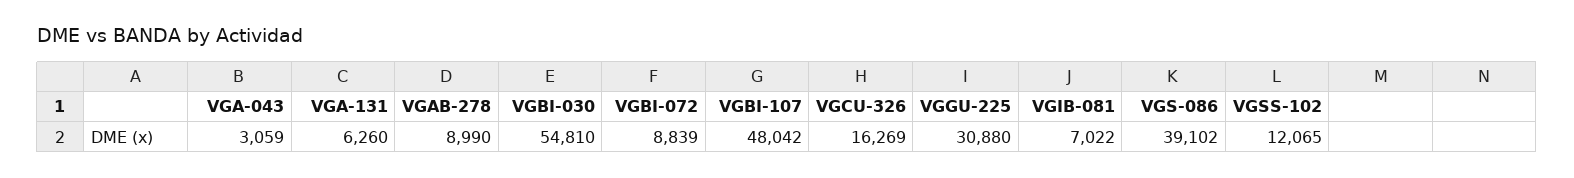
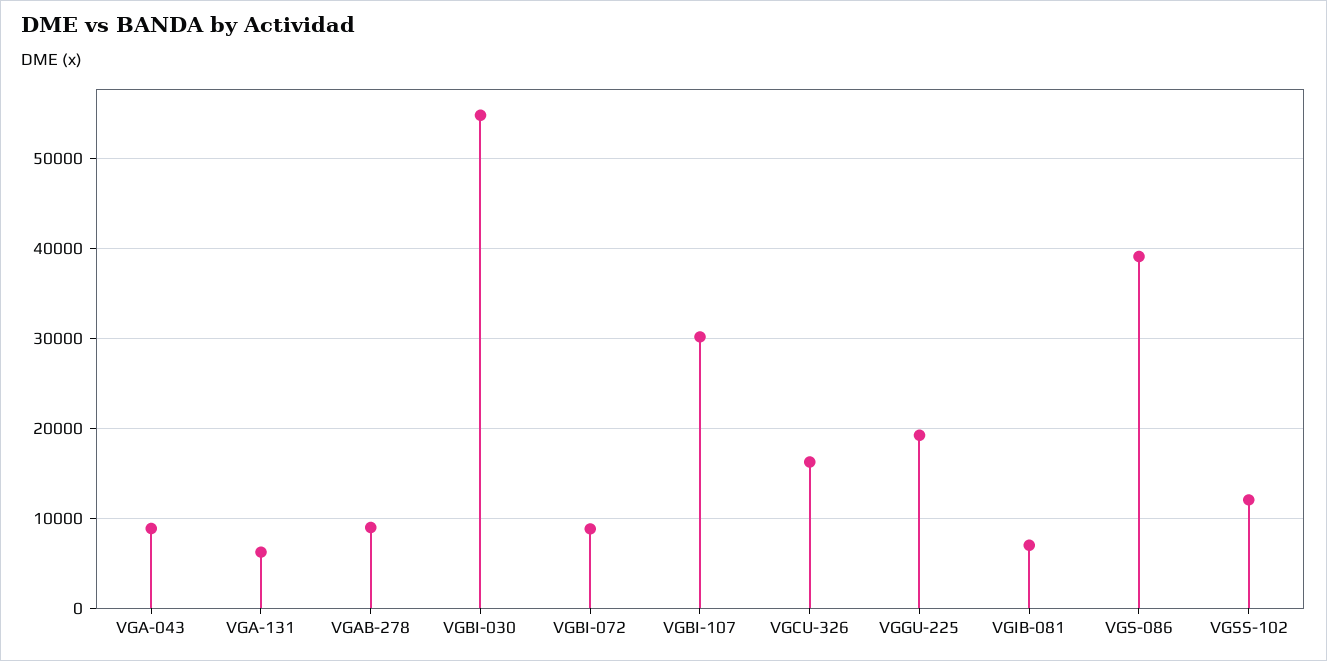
VGA-043: 3059 -> 9000
VGBI-107: 48042 -> 30000
VGGU-225: 30880 -> 19000

